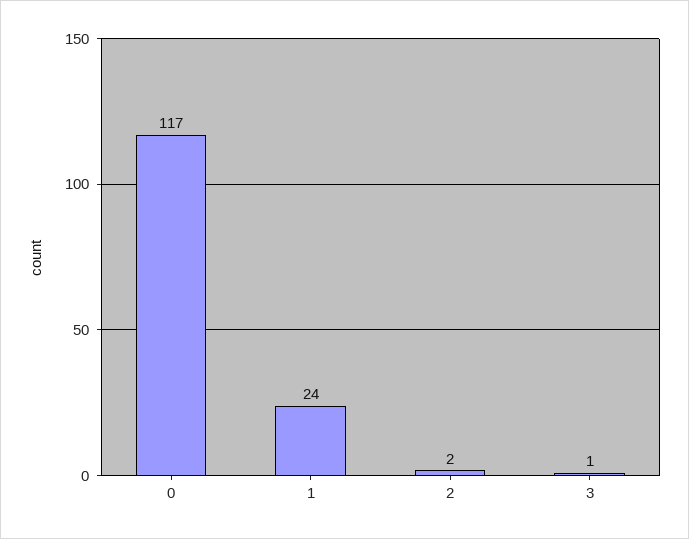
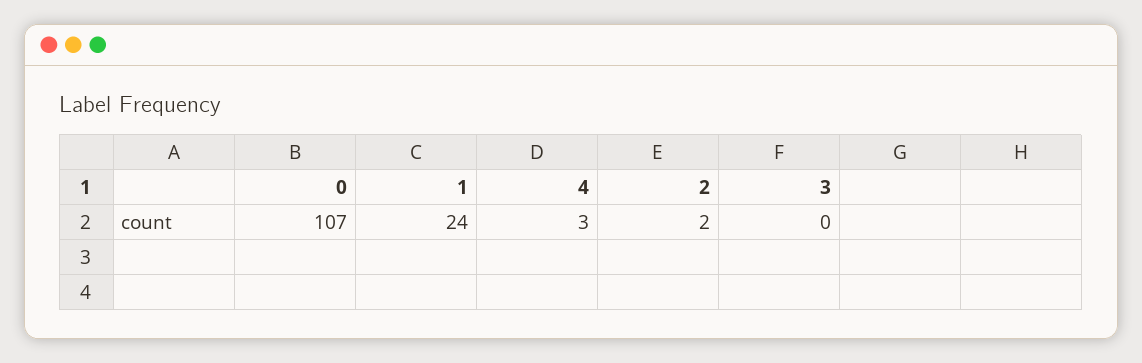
0: 117 -> 107
3: 1 -> 0
4: none -> 3

